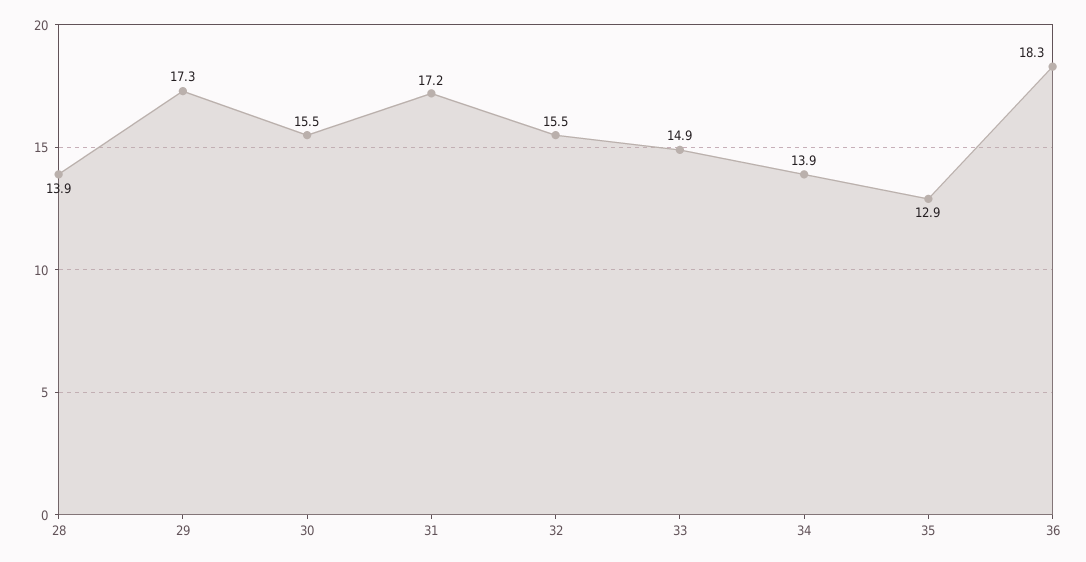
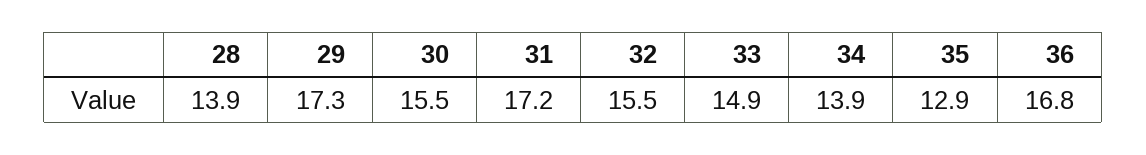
36: 18.3 -> 16.8

